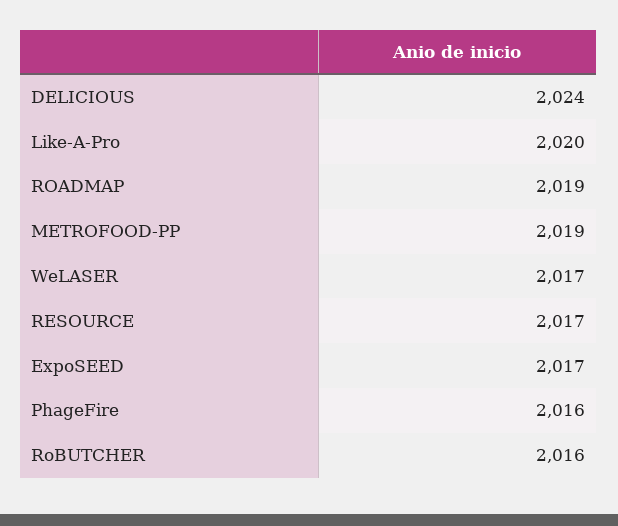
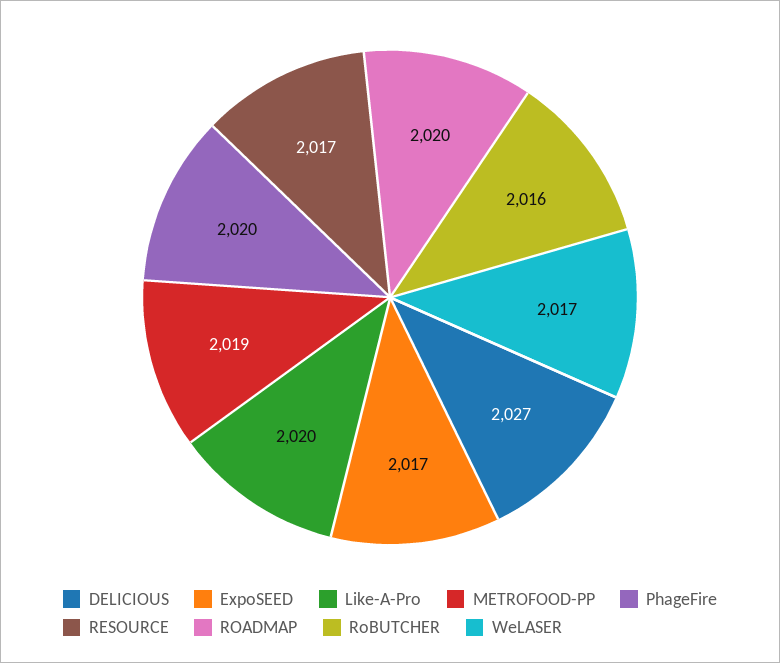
DELICIOUS: 2024 -> 2027
ROADMAP: 2019 -> 2020
PhageFire: 2016 -> 2020

